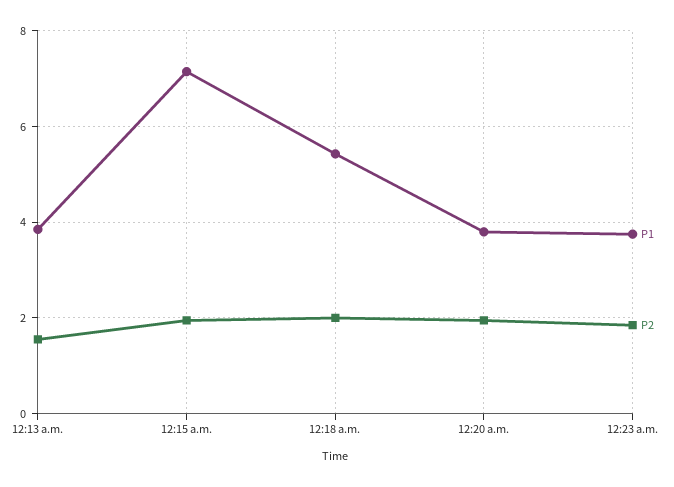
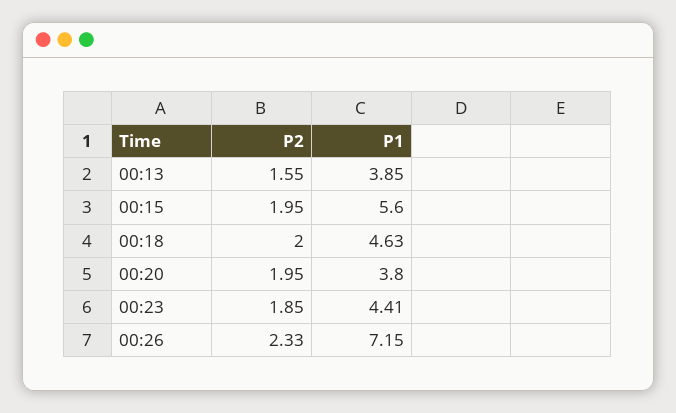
P1, 12:15 a.m.: 7.2 -> 5.6
P1, 12:18 a.m.: 5.4 -> 4.63
P1, 12:23 a.m.: 3.8 -> 4.41
P2, 00:26: none -> 2.33
P1, 00:26: none -> 7.15

